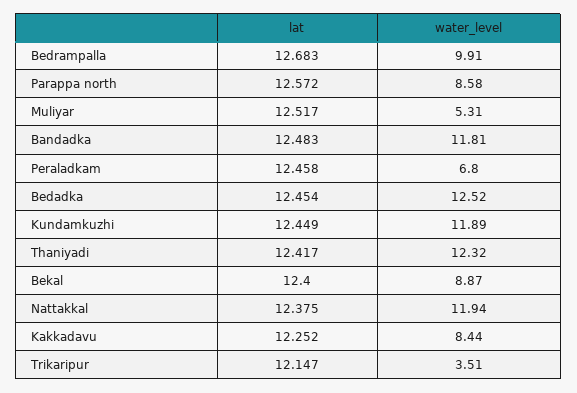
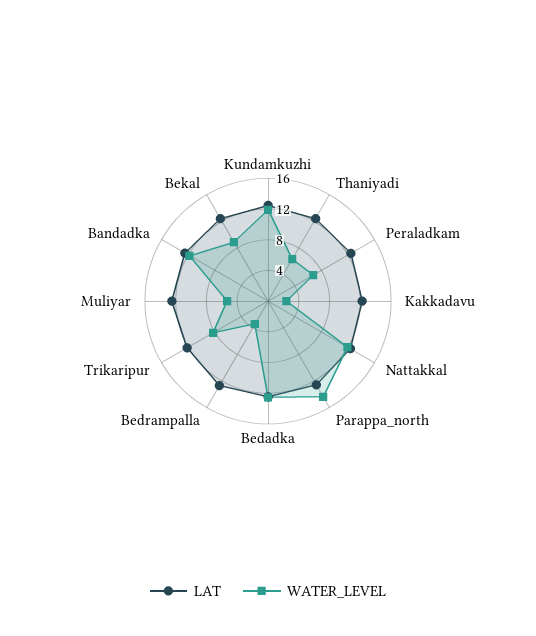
water_level, Bedrampalla: 9.91 -> 4
water_level, Parappa north: 8.58 -> 14
water_level, Thaniyadi: 12.32 -> 6
water_level, Kakkadavu: 8.44 -> 2
water_level, Trikaripur: 3.51 -> 8

